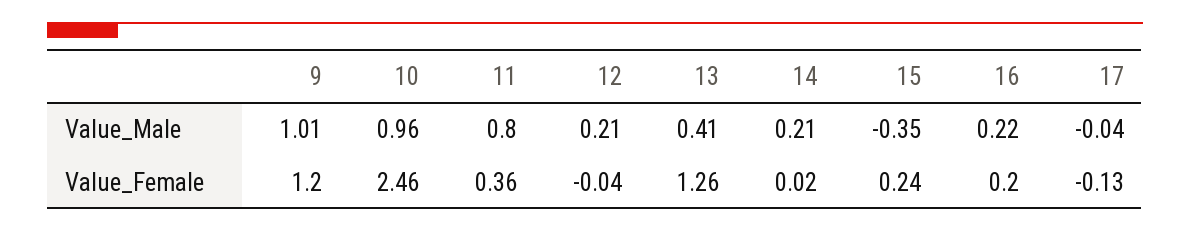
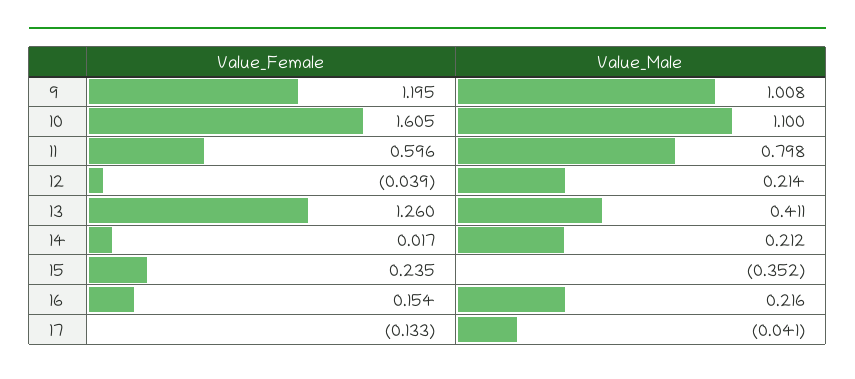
10, Value_Male: 0.96 -> 1.1
10, Value_Female: 2.46 -> 1.605
11, Value_Female: 0.36 -> 0.596
16, Value_Female: 0.2 -> 0.154

